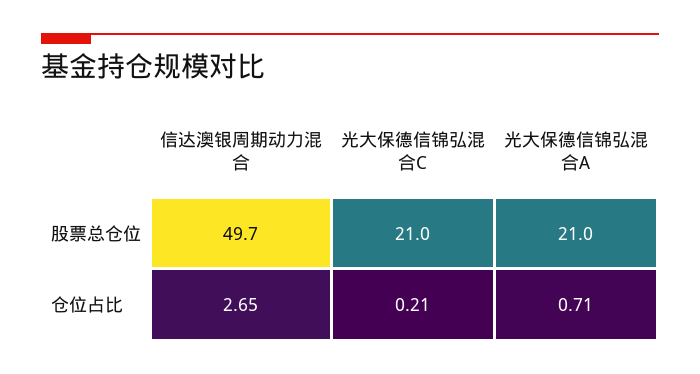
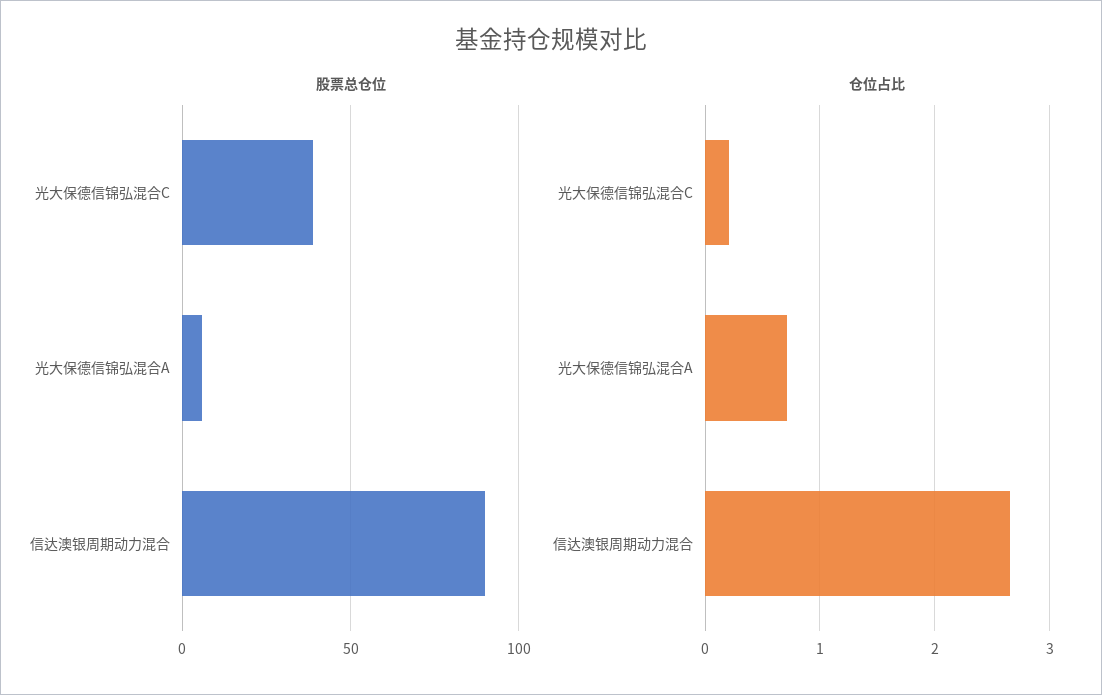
股票总仓位, 信达澳银周期动力混合: 49.7 -> 90
股票总仓位, 光大保德信锦弘混合C: 21 -> 40
股票总仓位, 光大保德信锦弘混合A: 21 -> 5

